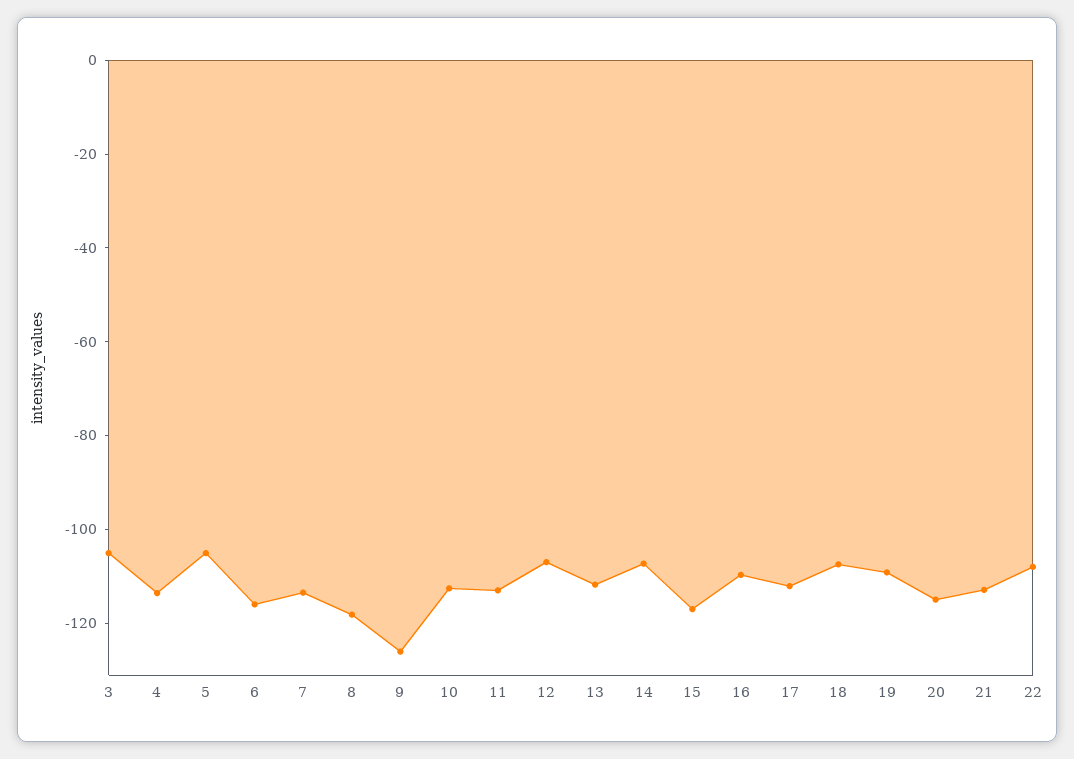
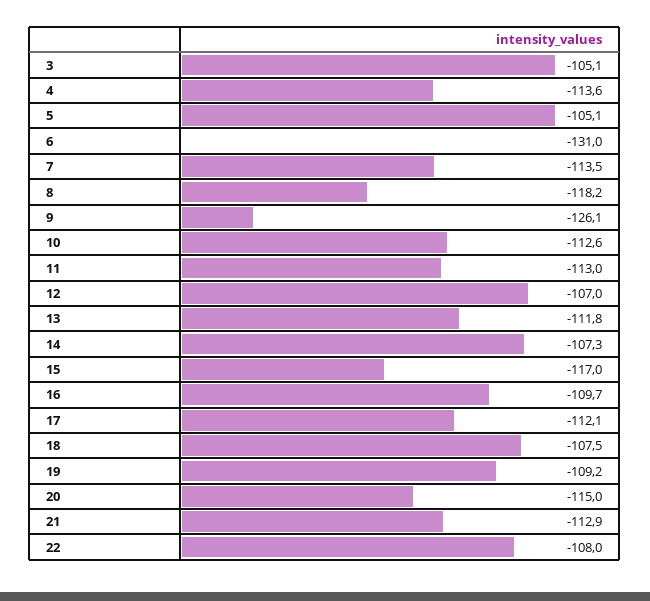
6: -115 -> -131

